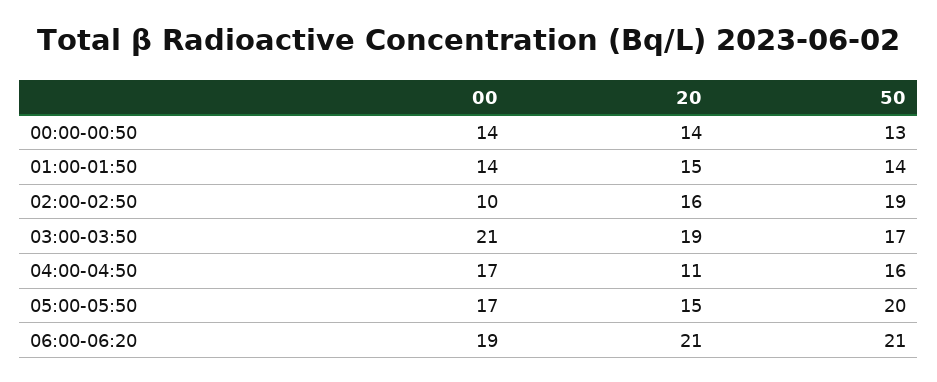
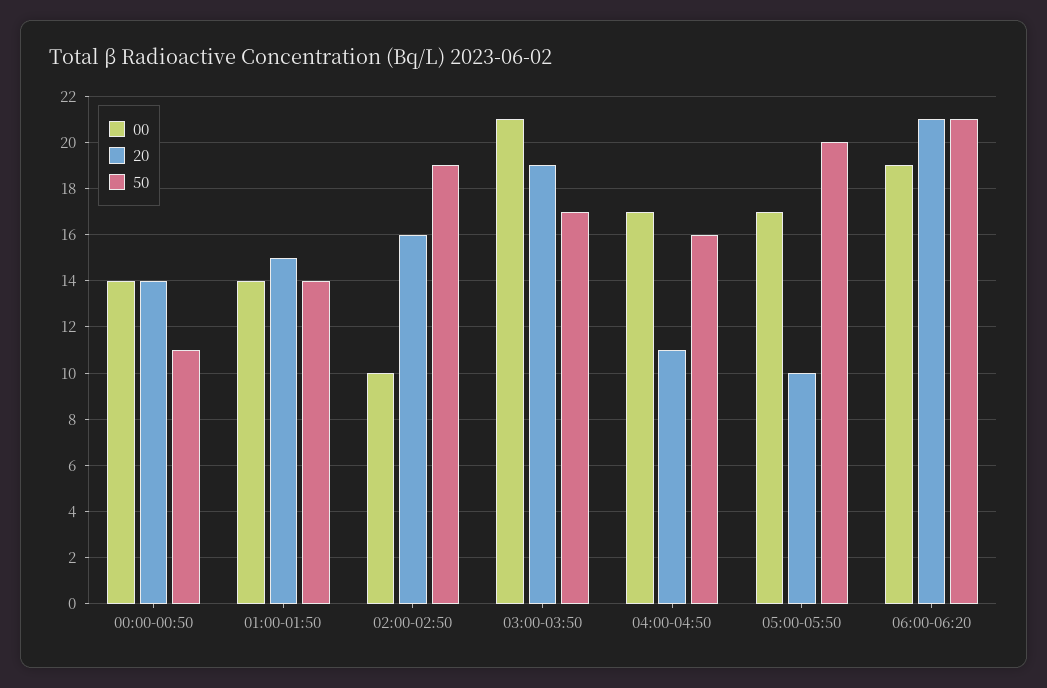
50, 00:00-00:50: 13 -> 11
20, 05:00-05:50: 15 -> 10

